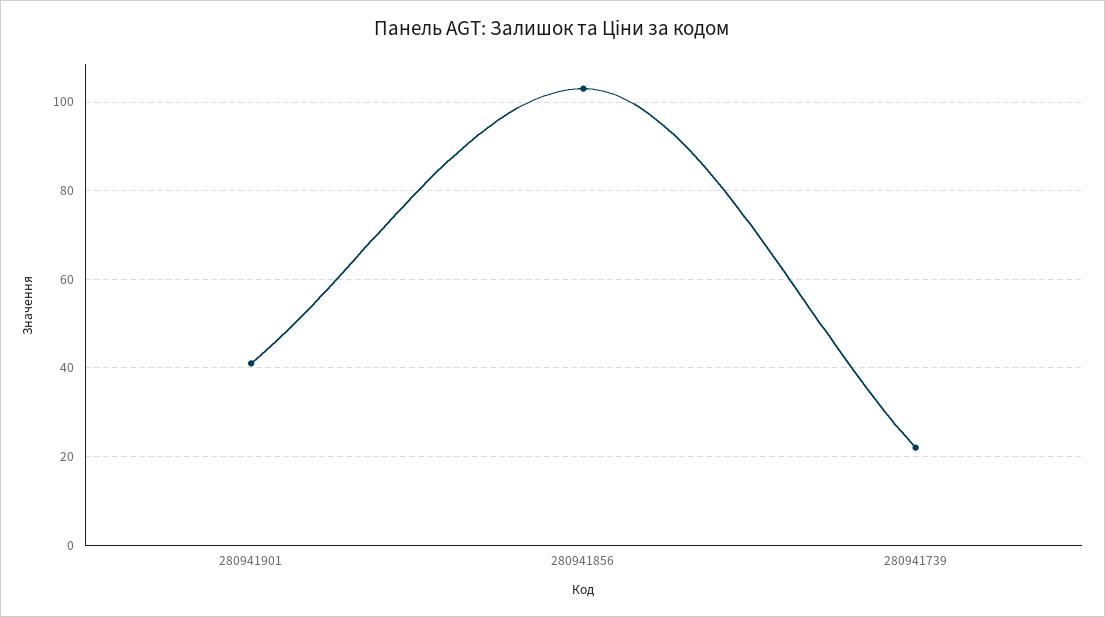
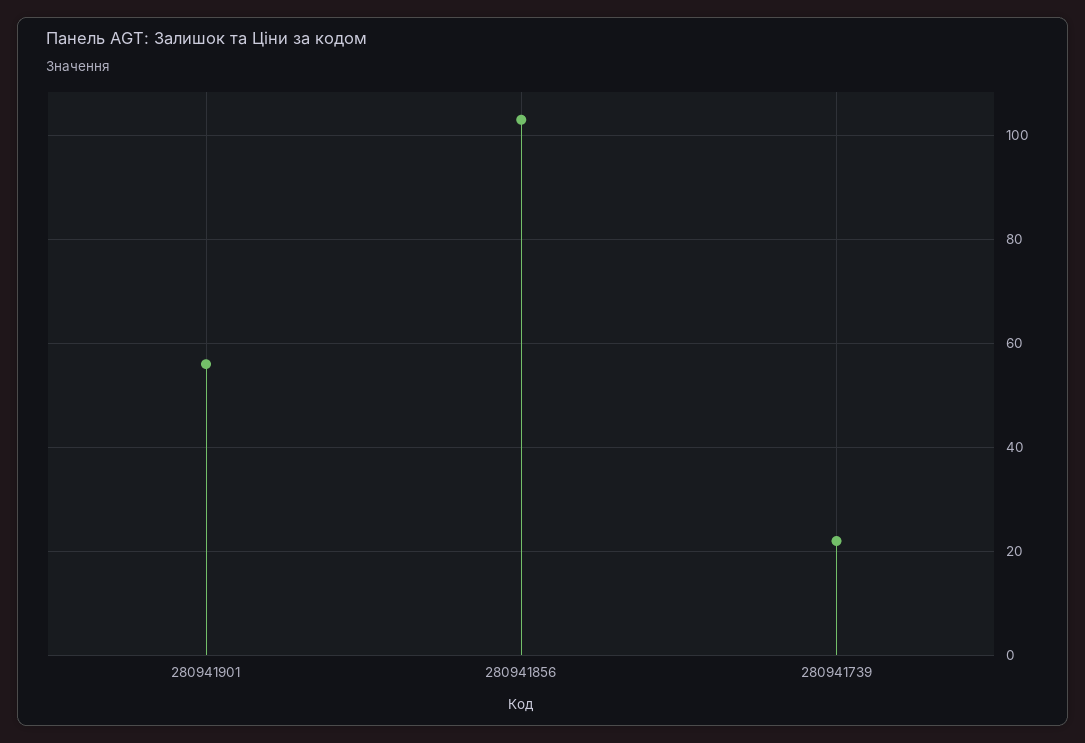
280941901: 40 -> 55

